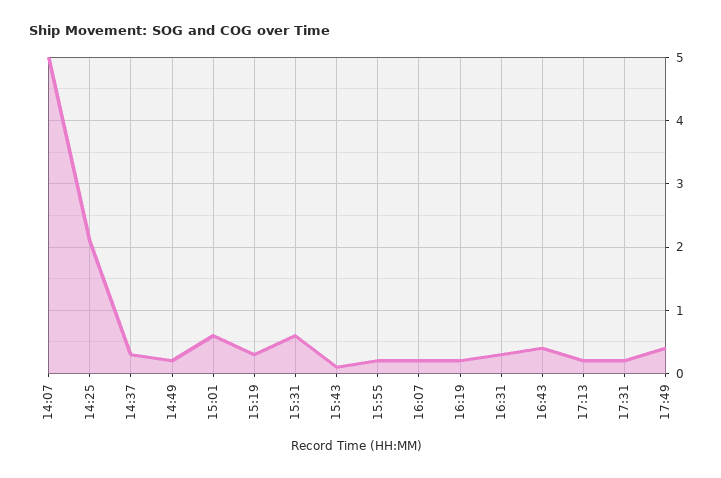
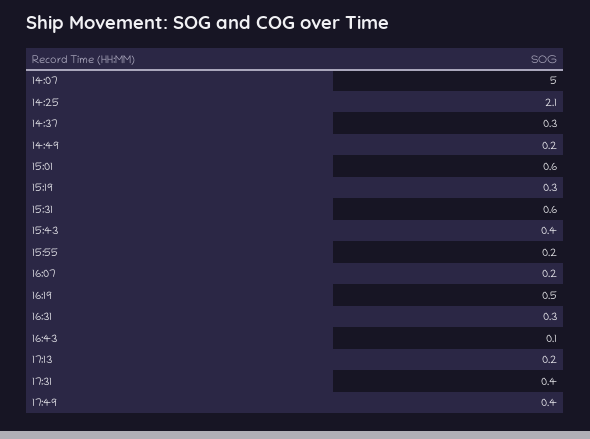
15:43: 0.1 -> 0.4
16:19: 0.2 -> 0.5
16:43: 0.4 -> 0.1
17:31: 0.2 -> 0.4

